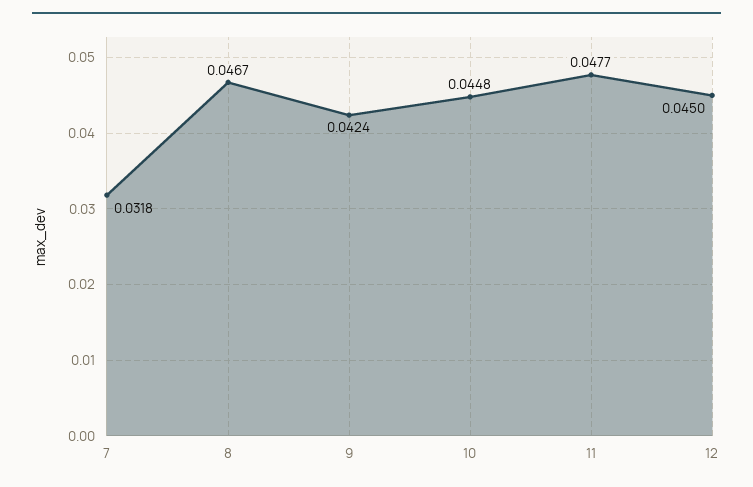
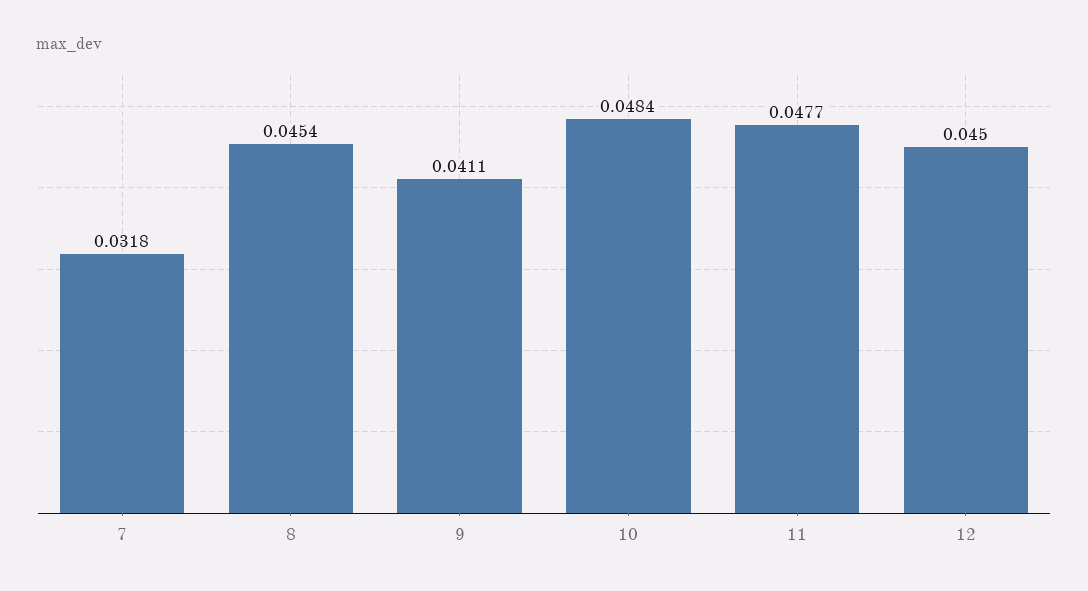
8: 0.0467 -> 0.0454
9: 0.0424 -> 0.0411
10: 0.0448 -> 0.0484

